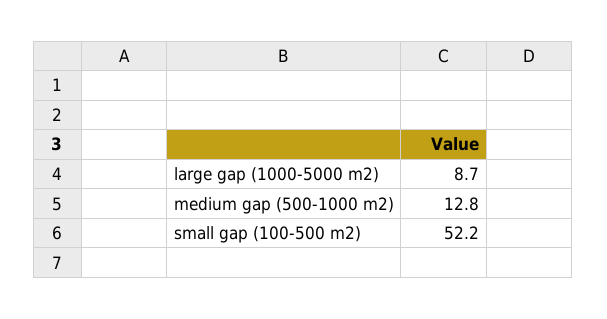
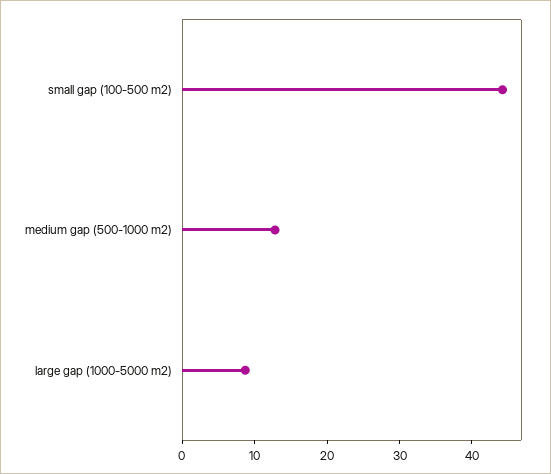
small gap (100-500 m2): 52.2 -> 44

